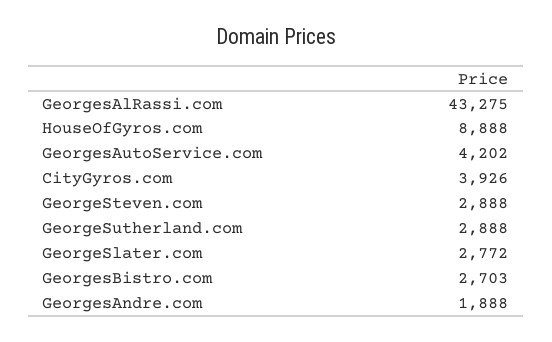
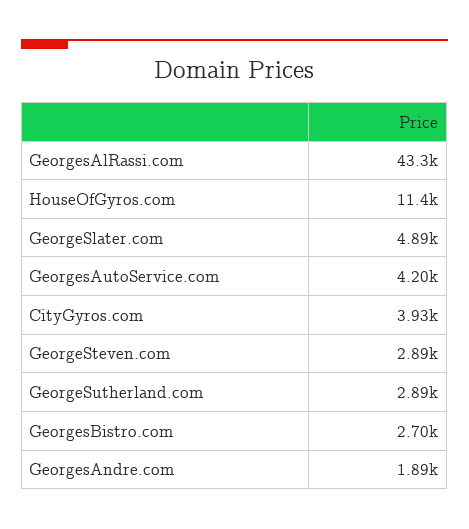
HouseOfGyros.com: 8888 -> 11400
GeorgeSlater.com: 2772 -> 4890

